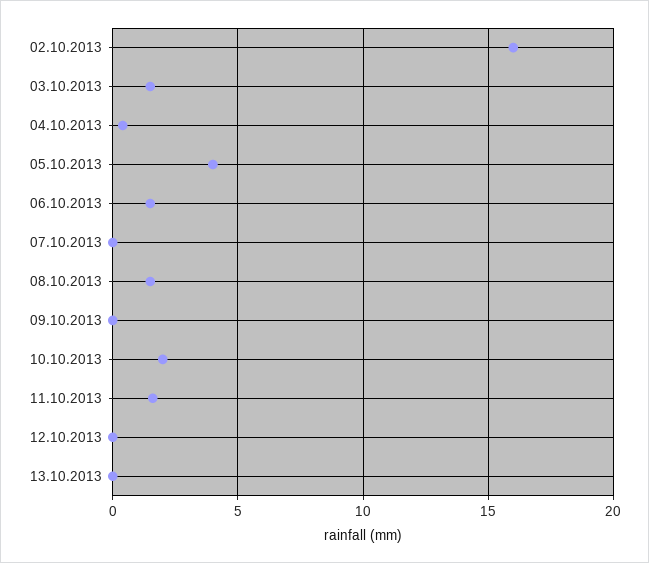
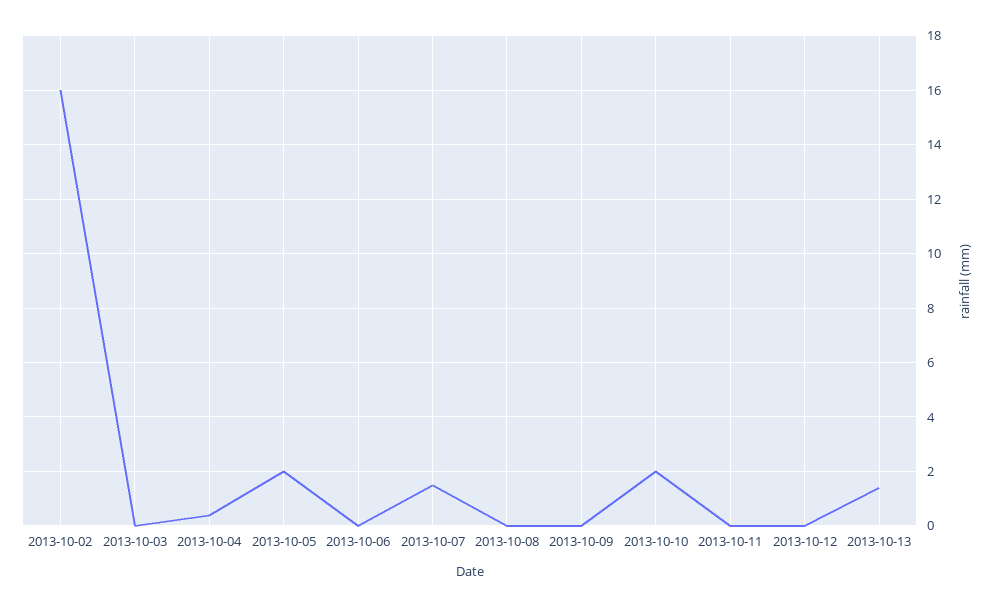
03.10.2013: 1.5 -> 0
05.10.2013: 4 -> 2
06.10.2013: 1.5 -> 0
07.10.2013: 0 -> 1.5
08.10.2013: 1.5 -> 0
11.10.2013: 1.5 -> 0
13.10.2013: 0 -> 1.5

